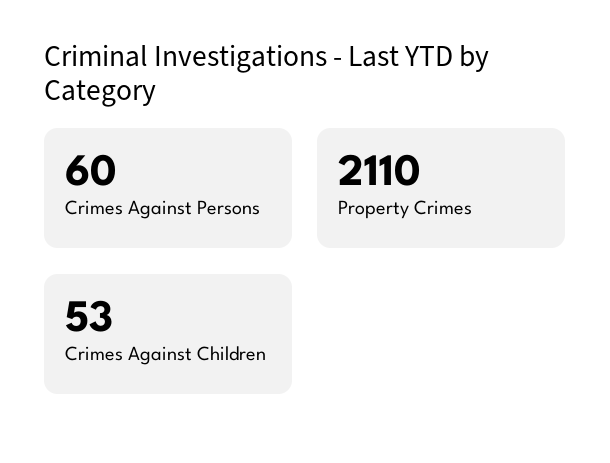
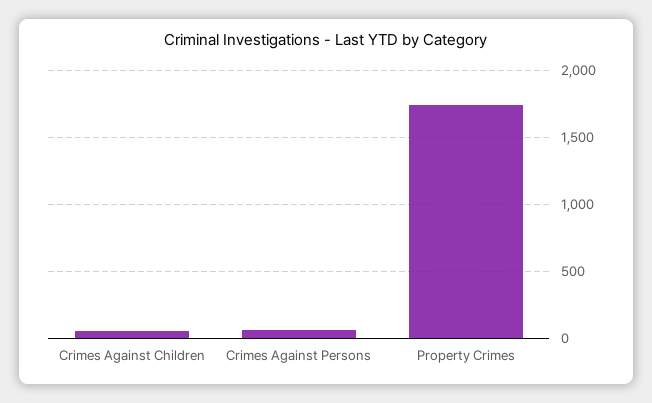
Property Crimes: 2110 -> 1750

